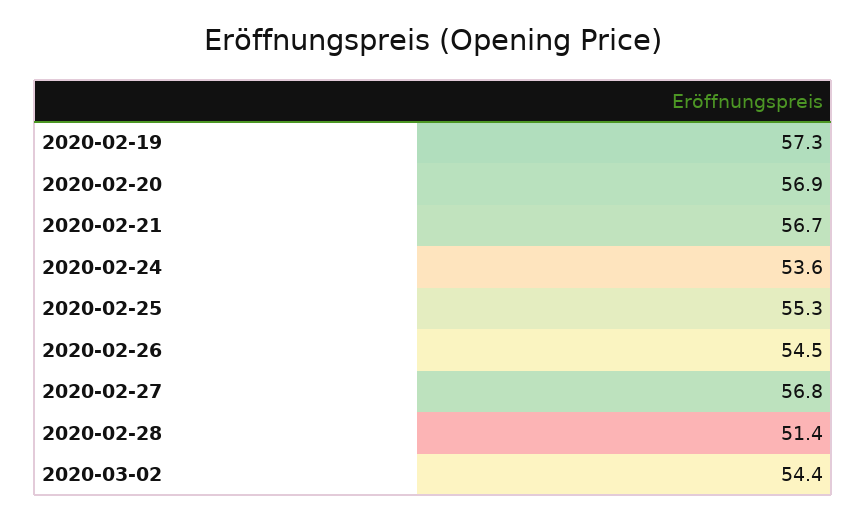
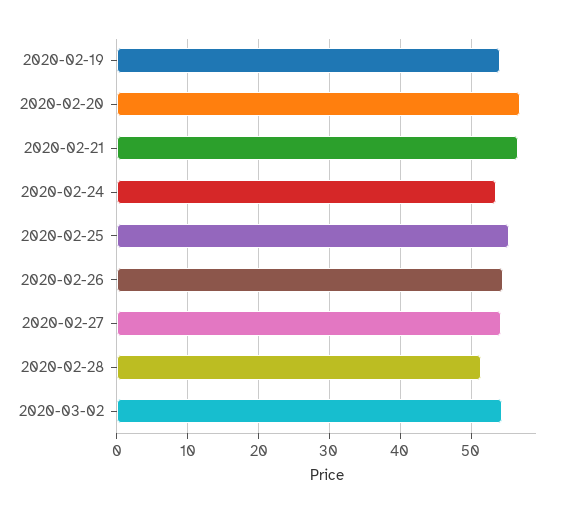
2020-02-19: 57.3 -> 54
2020-02-27: 56.8 -> 54

